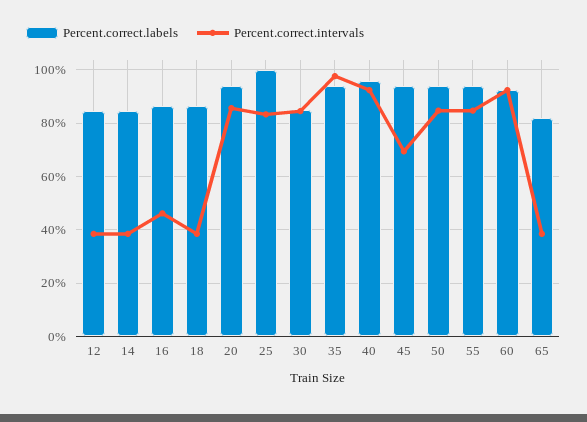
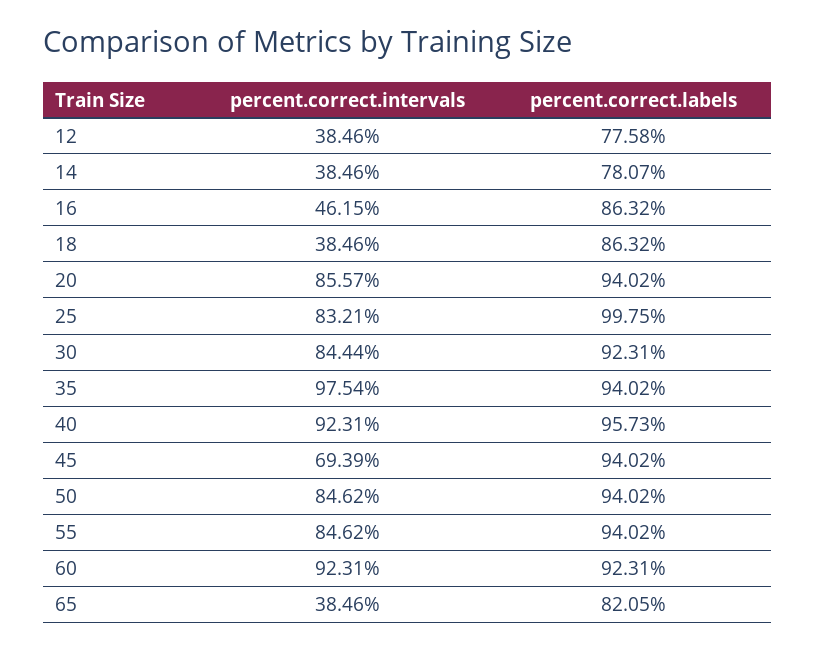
Percent.correct.labels, 12: 85 -> 77.58
Percent.correct.labels, 14: 85 -> 78.07
Percent.correct.labels, 30: 85 -> 92.31

